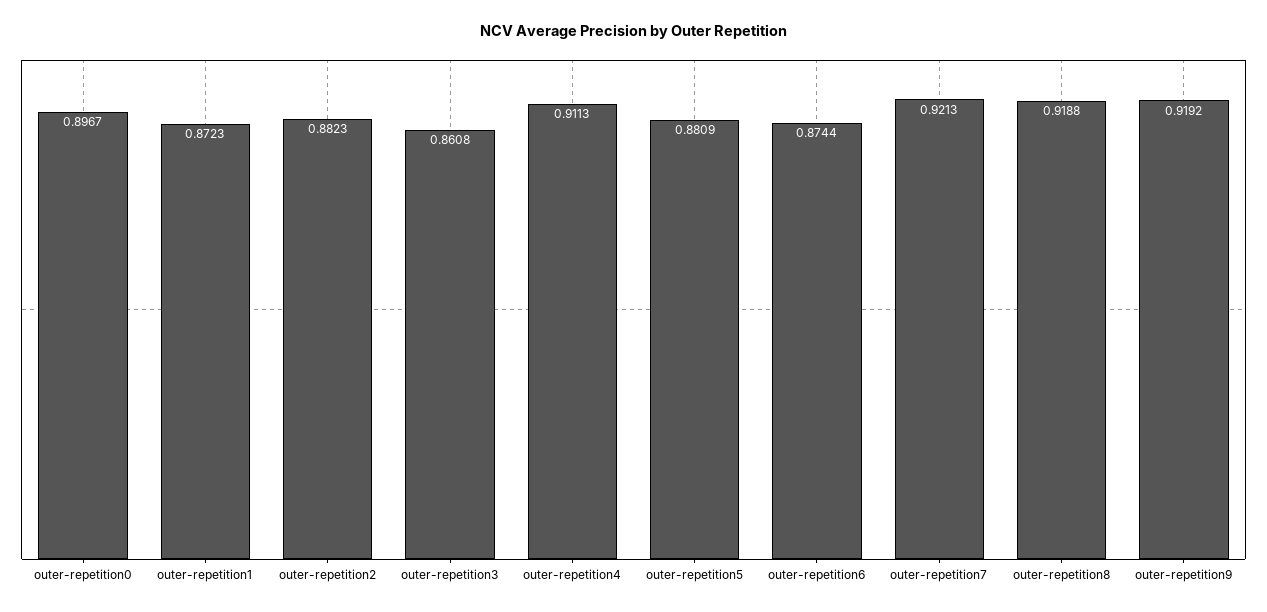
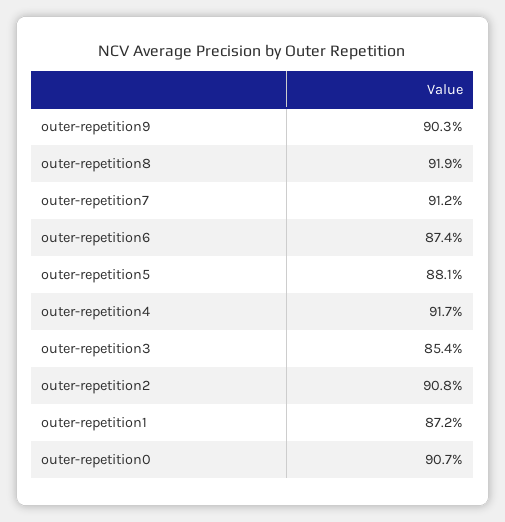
outer-repetition0: 0.8967 -> 0.907
outer-repetition2: 0.8823 -> 0.908
outer-repetition3: 0.8608 -> 0.854
outer-repetition4: 0.9113 -> 0.917
outer-repetition7: 0.9213 -> 0.912
outer-repetition9: 0.9192 -> 0.903

